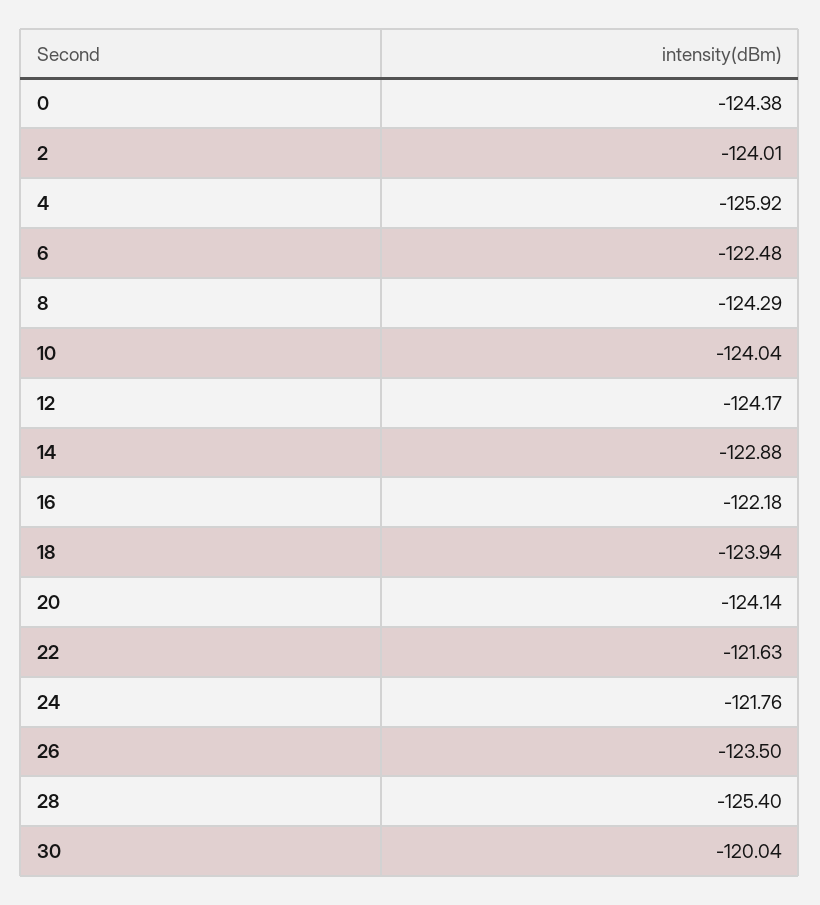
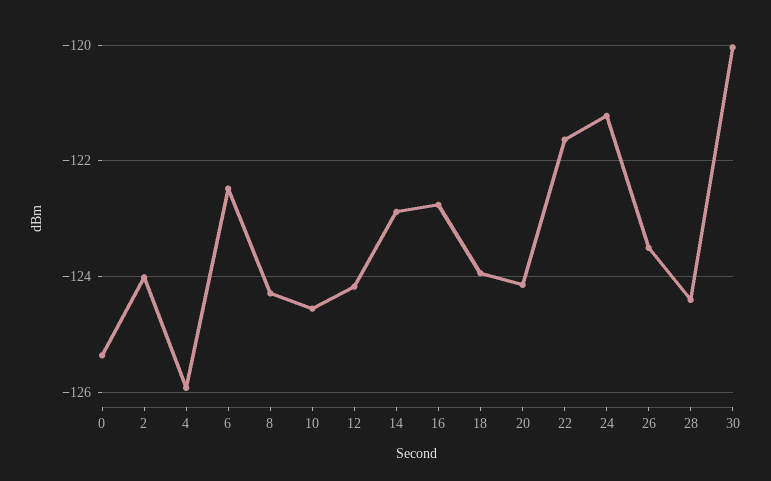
0: -124.38 -> -125.4
10: -124.04 -> -124.6
16: -122.18 -> -122.8
24: -121.76 -> -121.2
28: -125.4 -> -124.4

